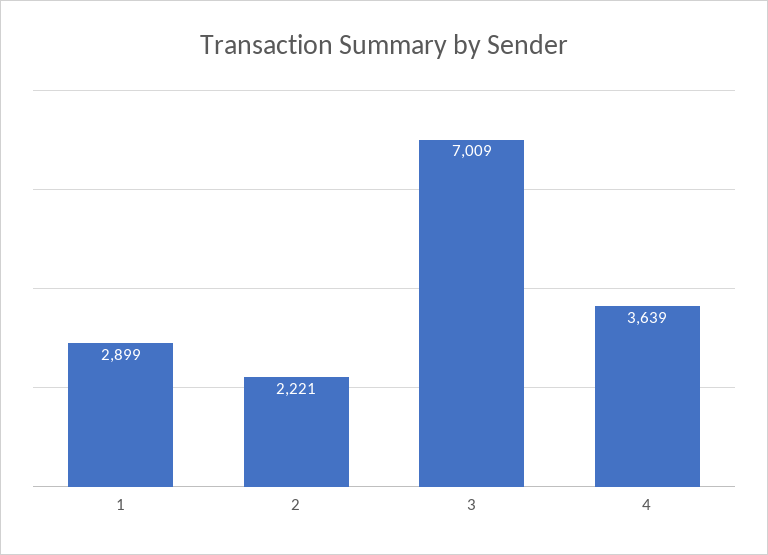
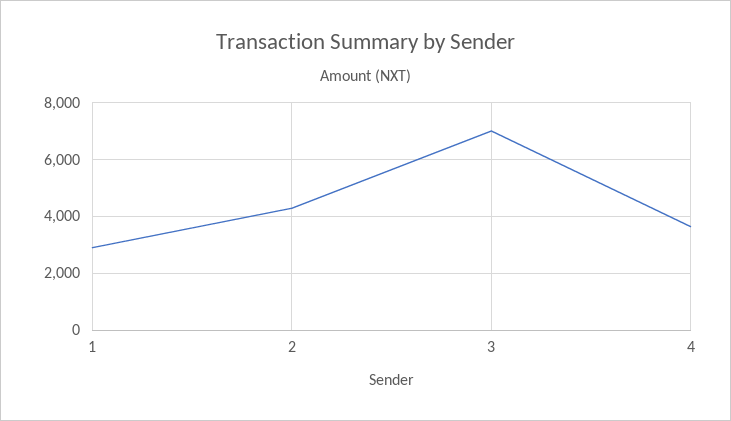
2: 2221 -> 4250

